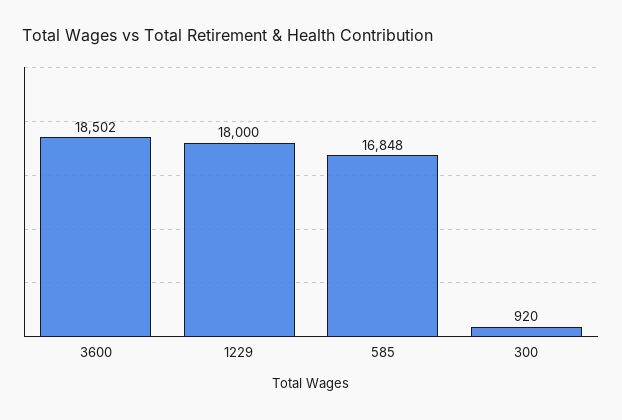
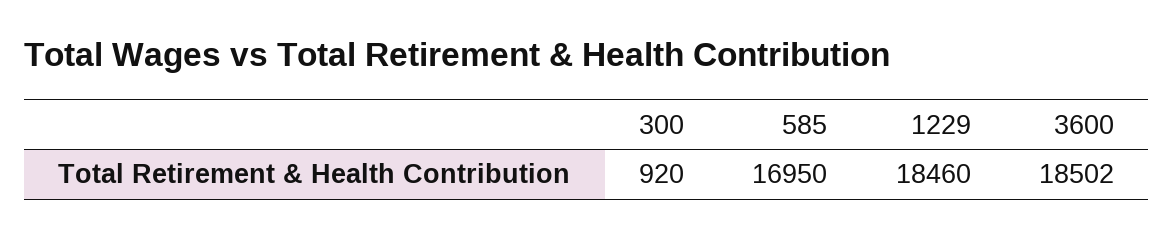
1229: 18000 -> 18460
585: 16848 -> 16950

